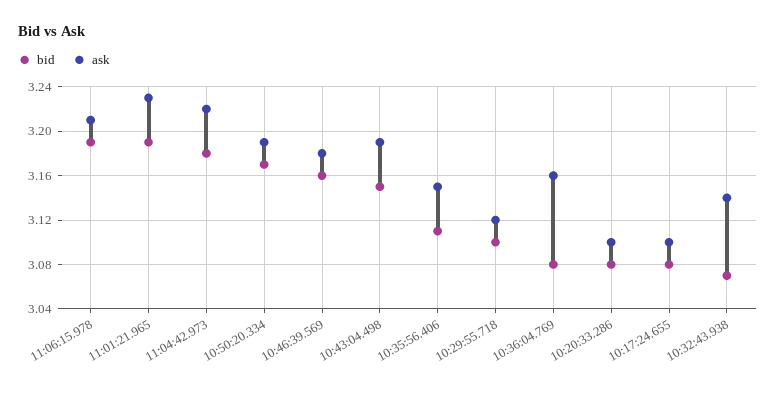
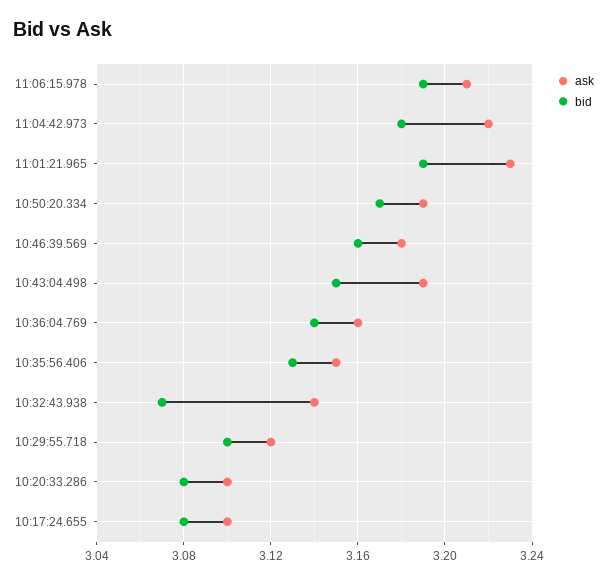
bid, 10:35:56.406: 3.11 -> 3.13
bid, 10:36:04.769: 3.08 -> 3.14

